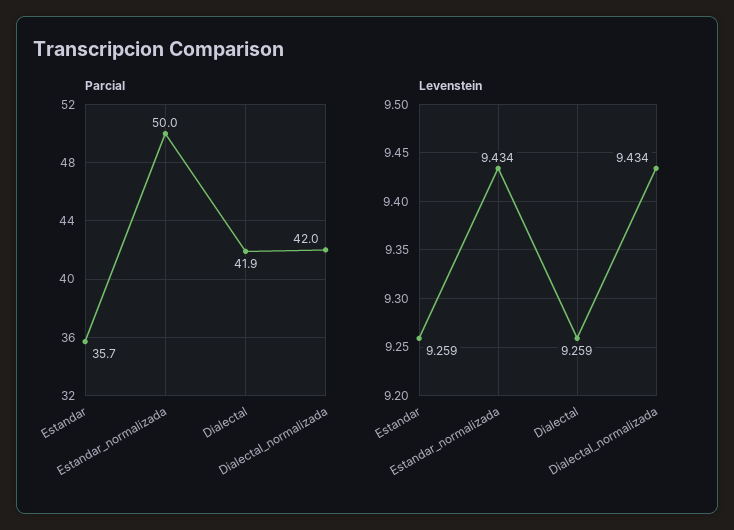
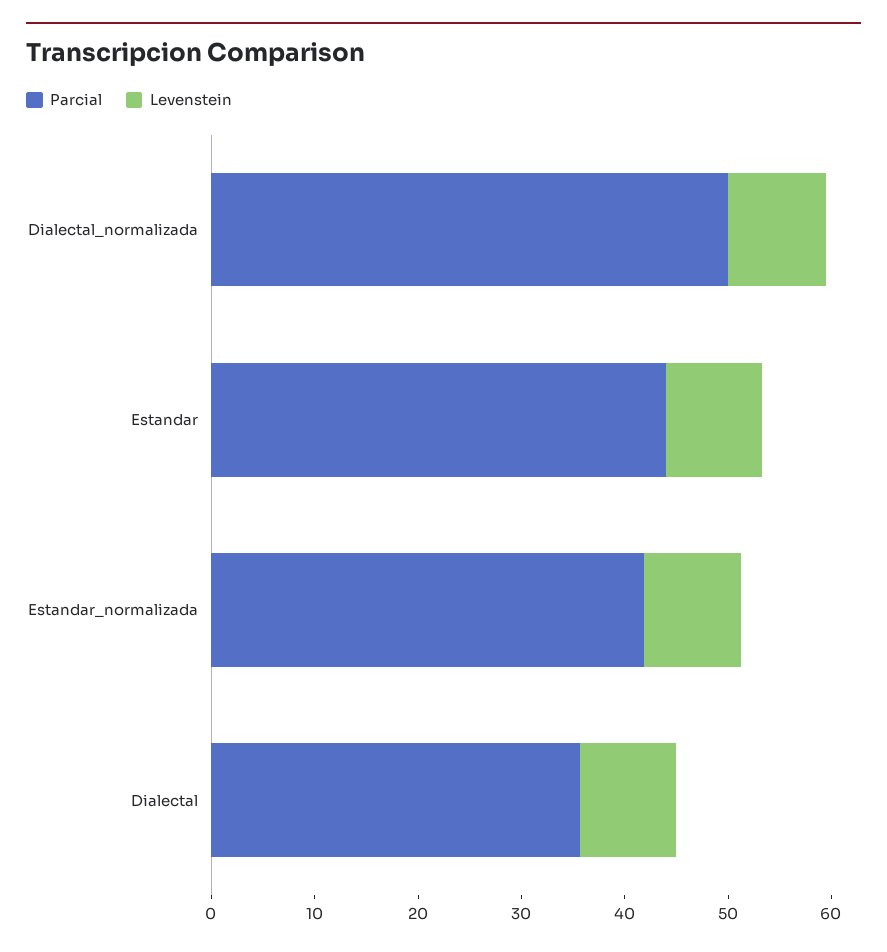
Parcial, Estandar: 35.7 -> 44
Parcial, Estandar_normalizada: 50 -> 42
Parcial, Dialectal: 41.9 -> 36
Parcial, Dialectal_normalizada: 42 -> 50

